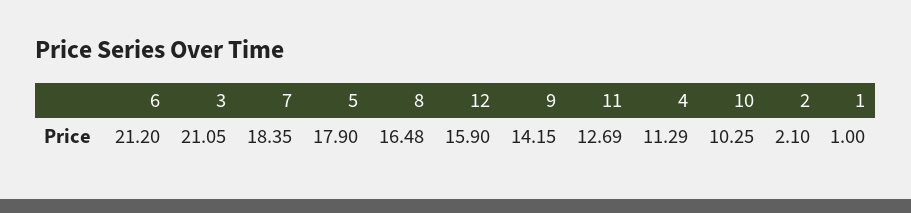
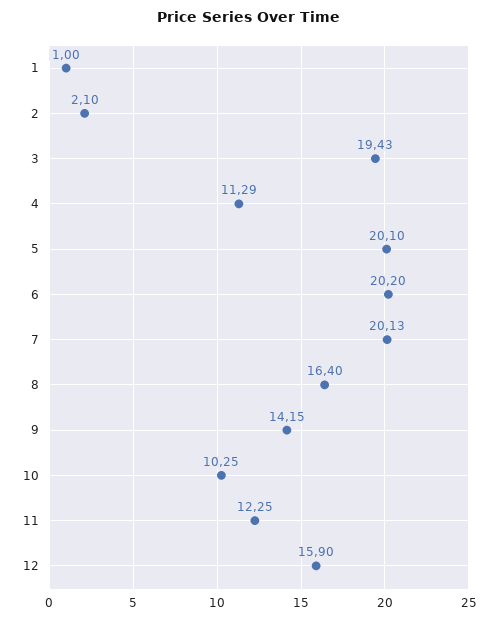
6: 21.2 -> 20.2
3: 21.05 -> 19.43
7: 18.35 -> 20.13
5: 17.9 -> 20.1
8: 16.48 -> 16.4
11: 12.69 -> 12.25

